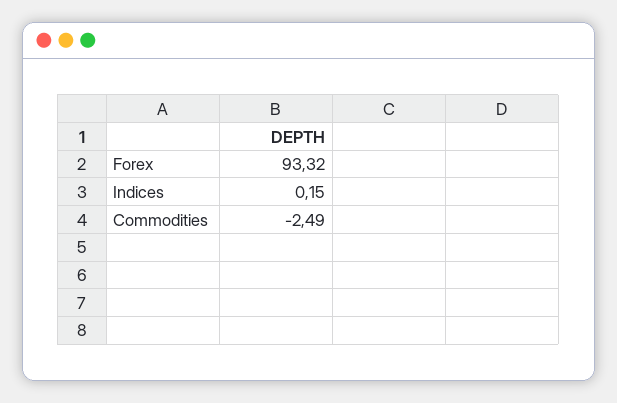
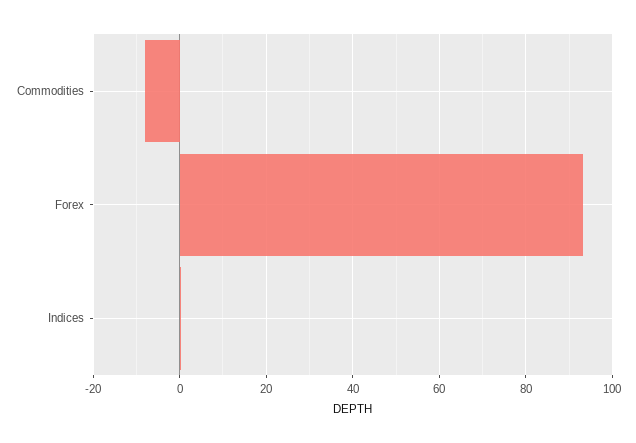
Commodities: -2.49 -> -8

